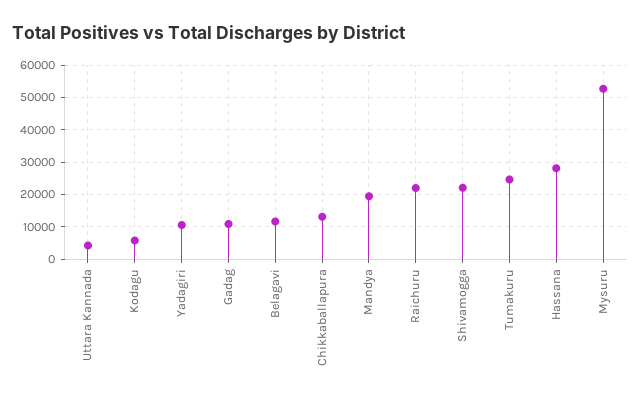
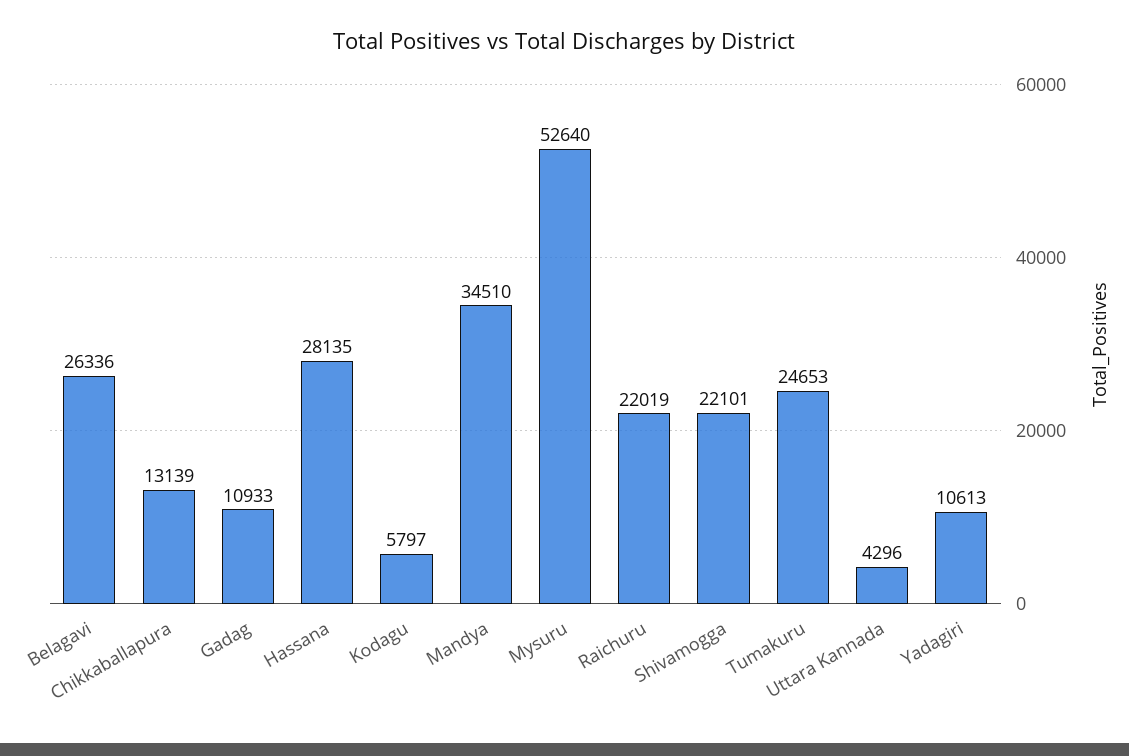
Belagavi: 12000 -> 26336
Mandya: 20000 -> 34510

